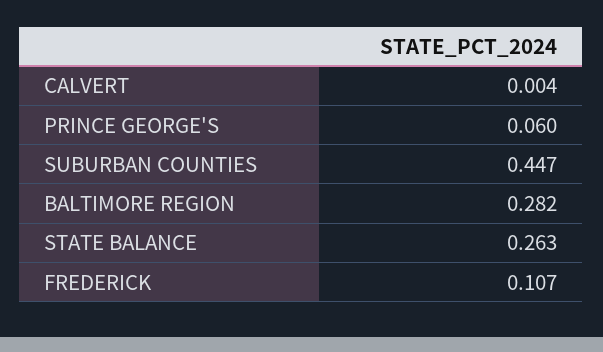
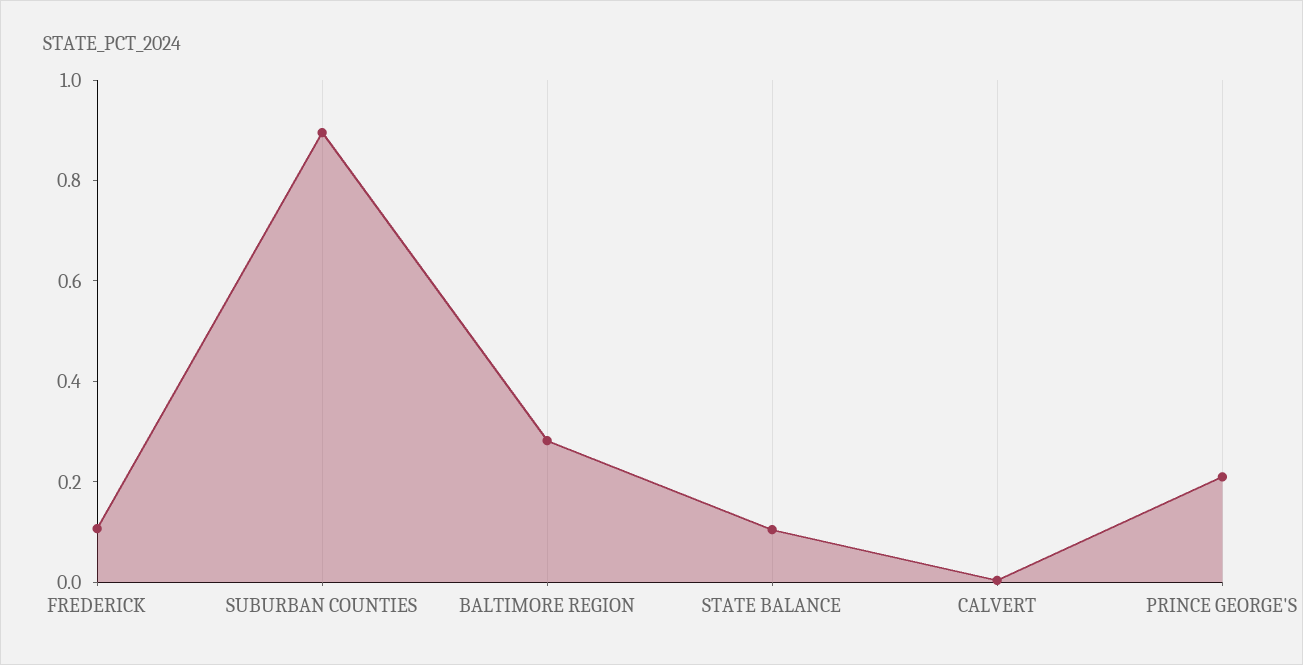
PRINCE GEORGE'S: 0.06 -> 0.2
SUBURBAN COUNTIES: 0.447 -> 0.9
STATE BALANCE: 0.263 -> 0.1

